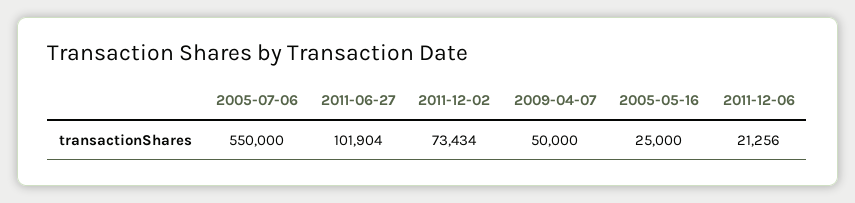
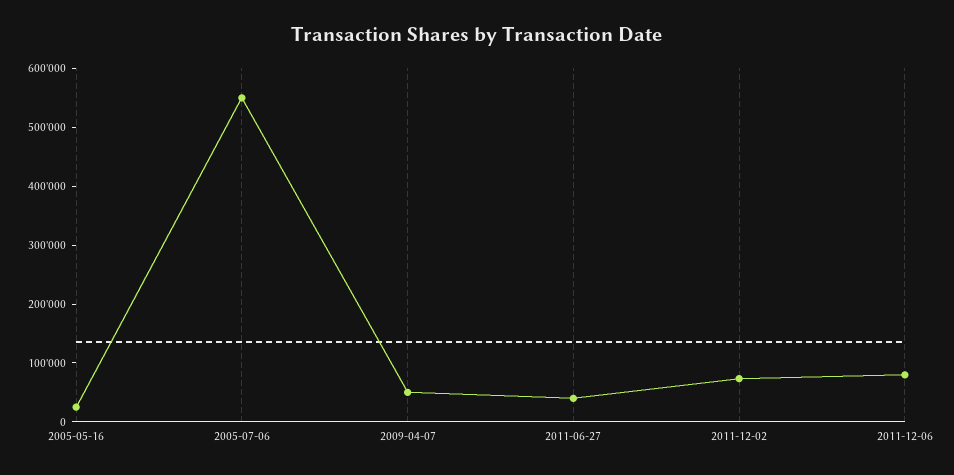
2011-06-27: 101904 -> 40000
2011-12-06: 21256 -> 80000

